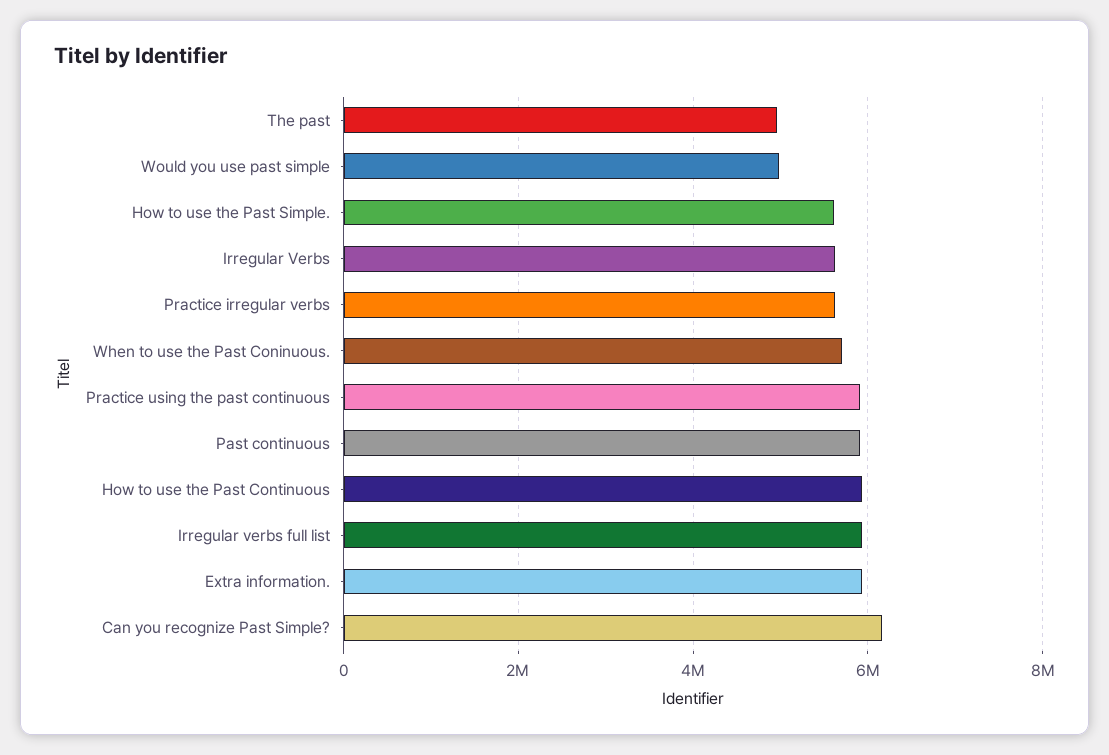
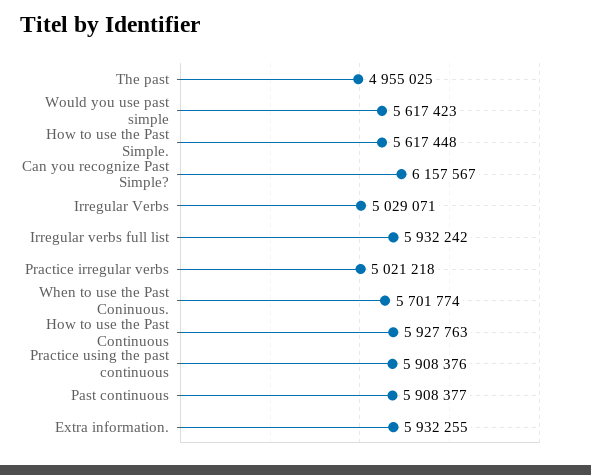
Would you use past simple: 5000000 -> 5617423
Irregular Verbs: 5600000 -> 5029071
Practice irregular verbs: 5600000 -> 5021218

